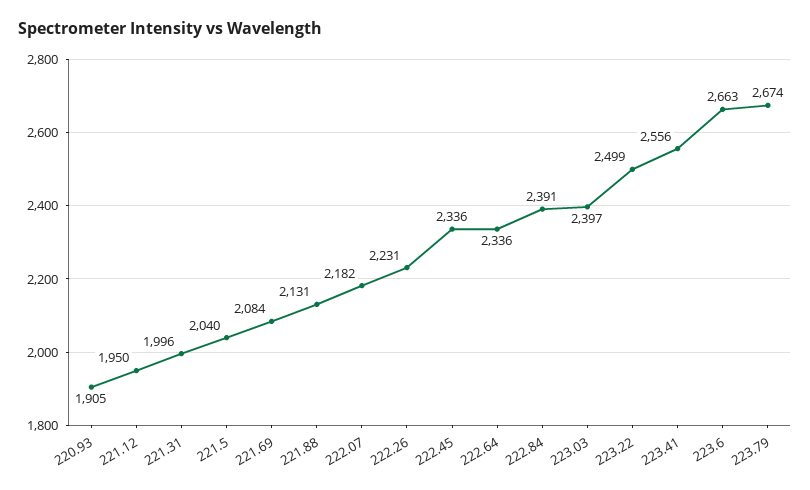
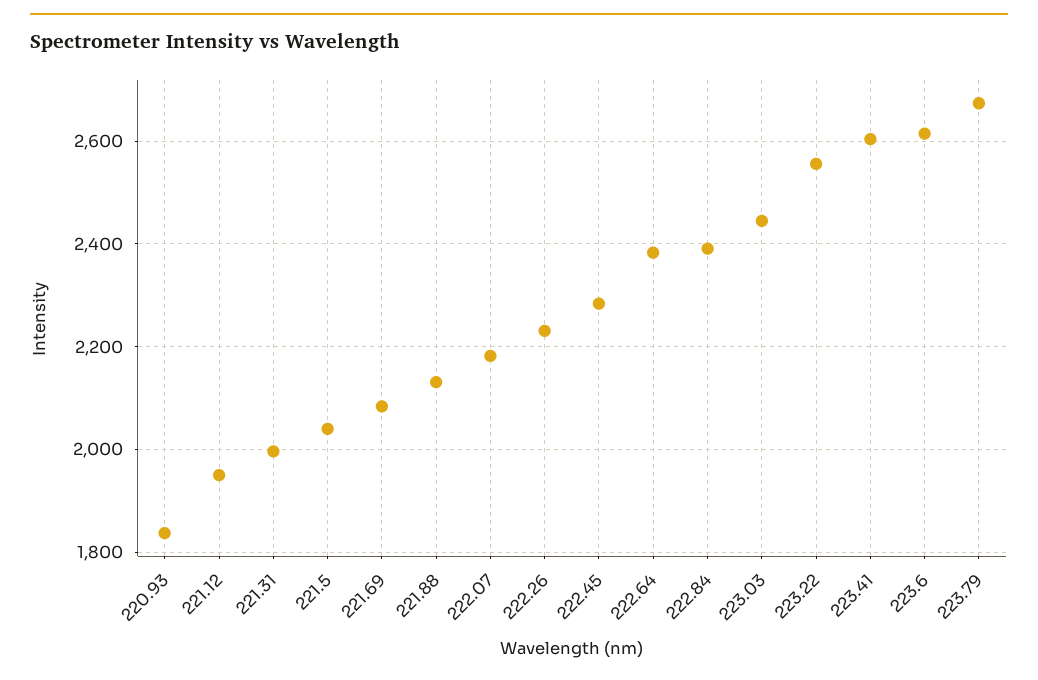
220.93: 1905 -> 1840
222.45: 2336 -> 2280
222.64: 2336 -> 2380
223.03: 2397 -> 2440
223.22: 2499 -> 2560
223.41: 2556 -> 2600
223.6: 2663 -> 2620

